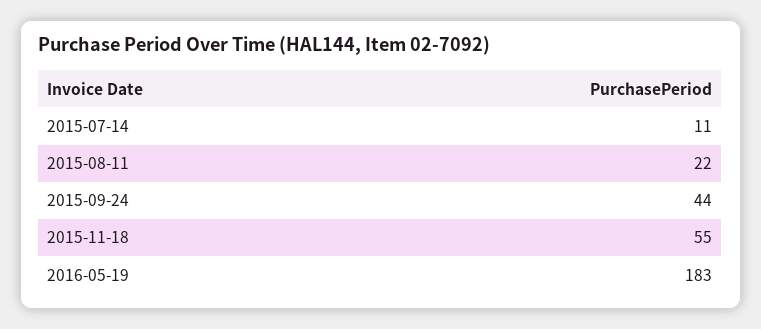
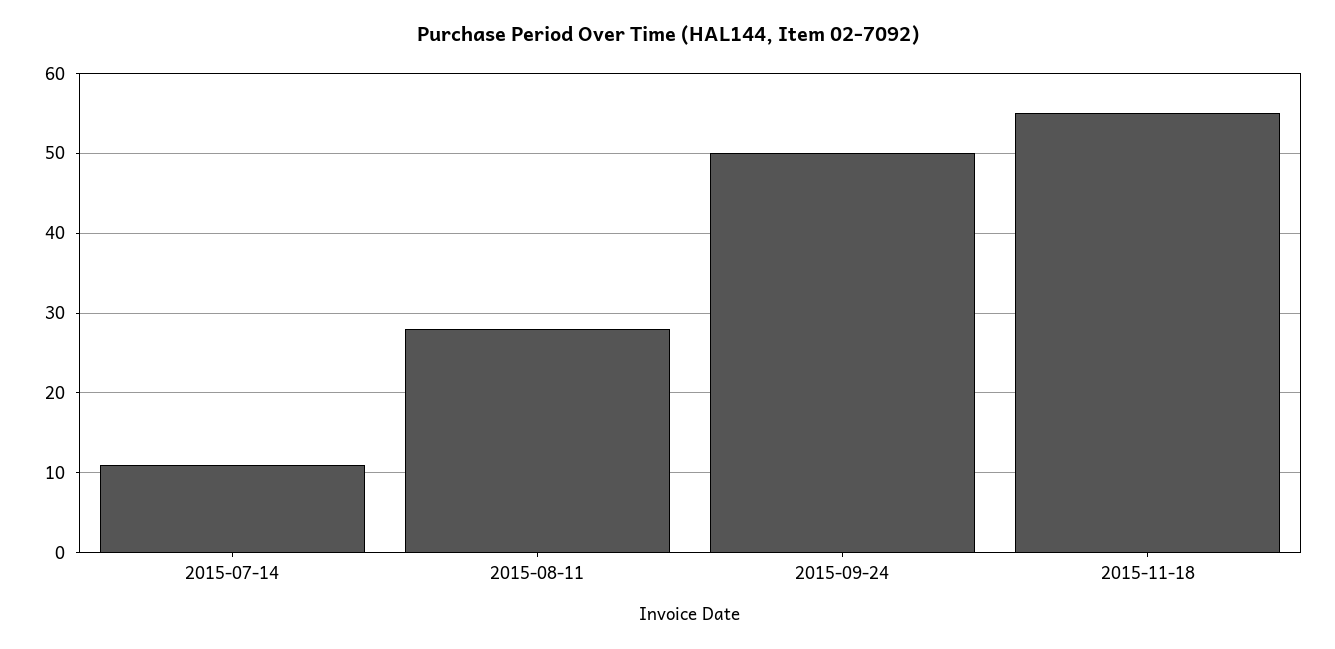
2015-08-11: 22 -> 28
2015-09-24: 44 -> 50
2016-05-19: 183 -> none

